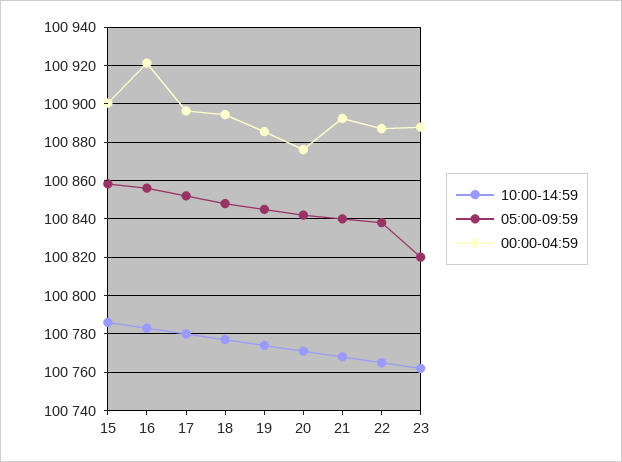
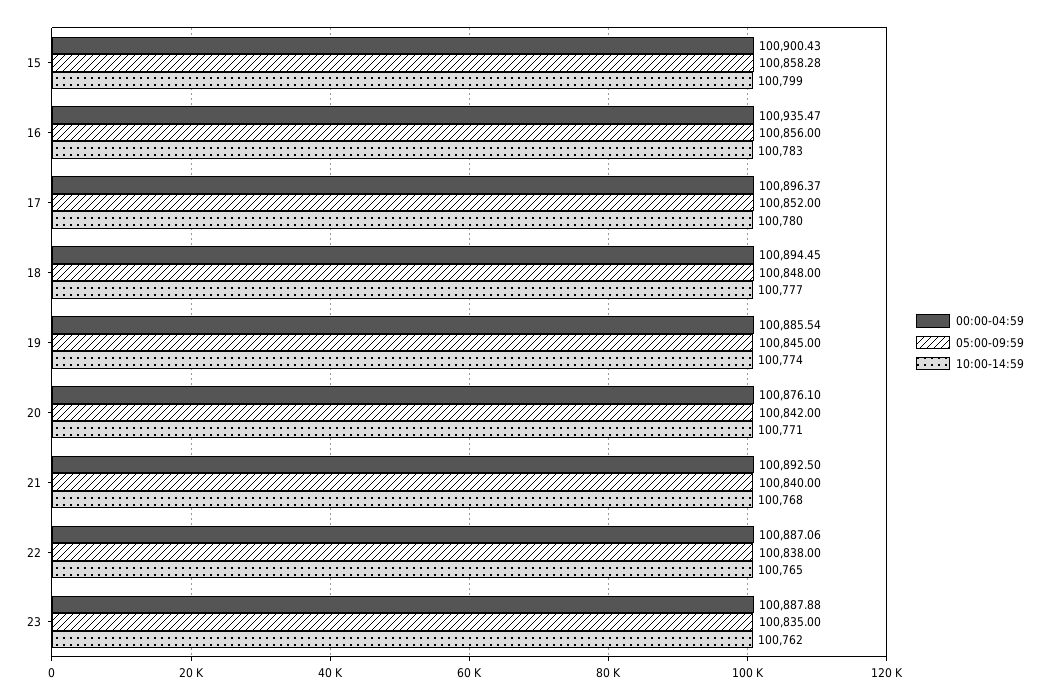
10:00-14:59, 15: 100785 -> 100799
00:00-04:59, 16: 100920 -> 100935.47
05:00-09:59, 23: 100820 -> 100835

